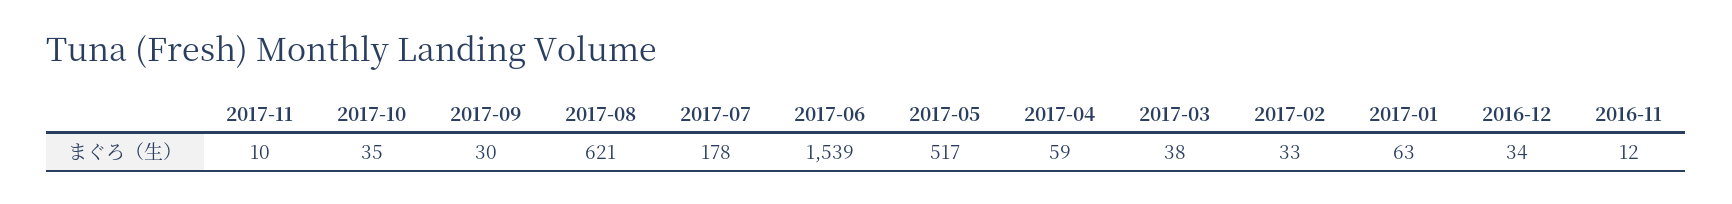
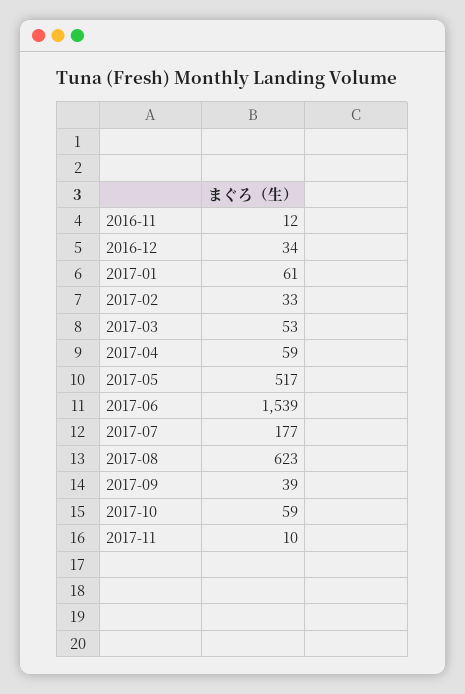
2017-10: 35 -> 59
2017-09: 30 -> 39
2017-08: 621 -> 623
2017-07: 178 -> 177
2017-03: 38 -> 53
2017-01: 63 -> 61

